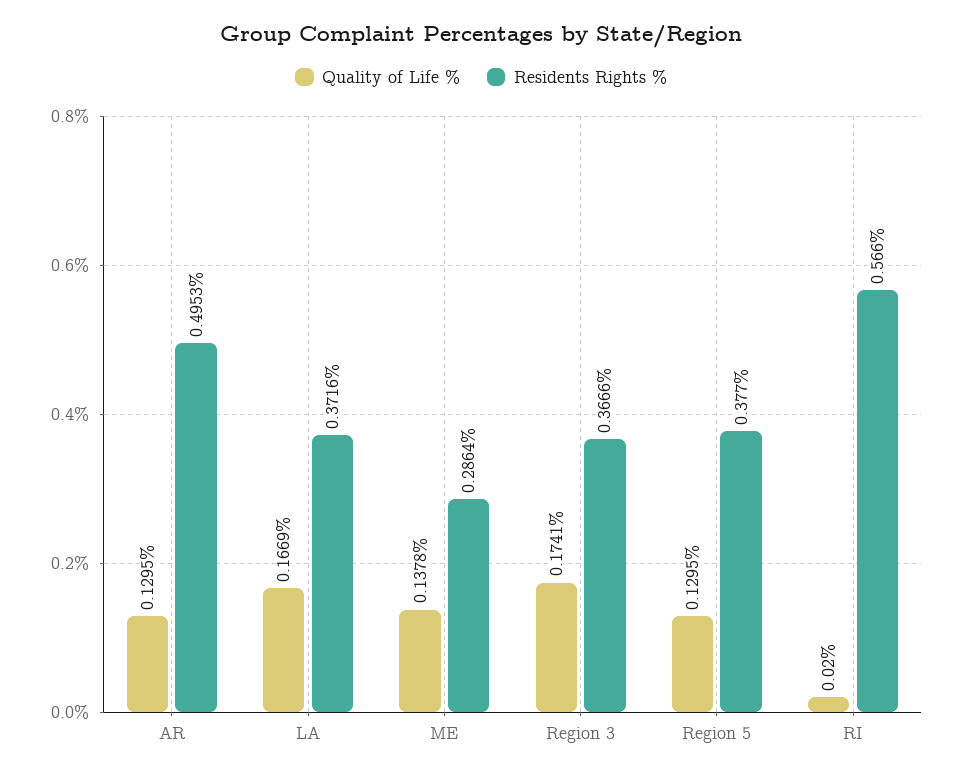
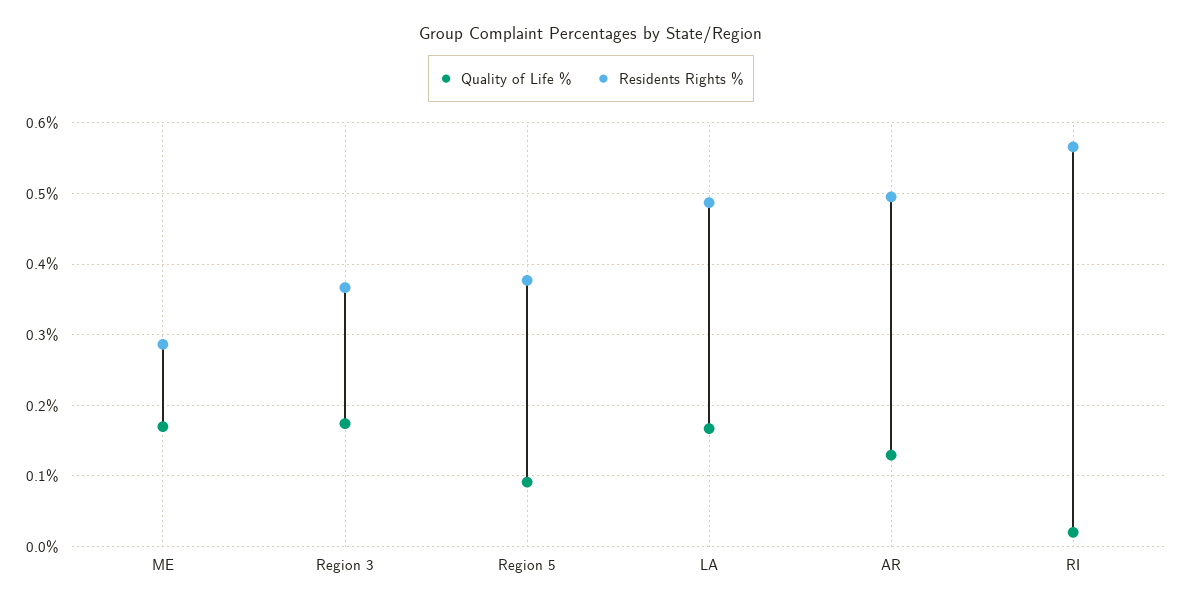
Residents Rights %, LA: 0.3716 -> 0.49
Quality of Life %, ME: 0.1378 -> 0.17
Quality of Life %, Region 5: 0.1295 -> 0.09

